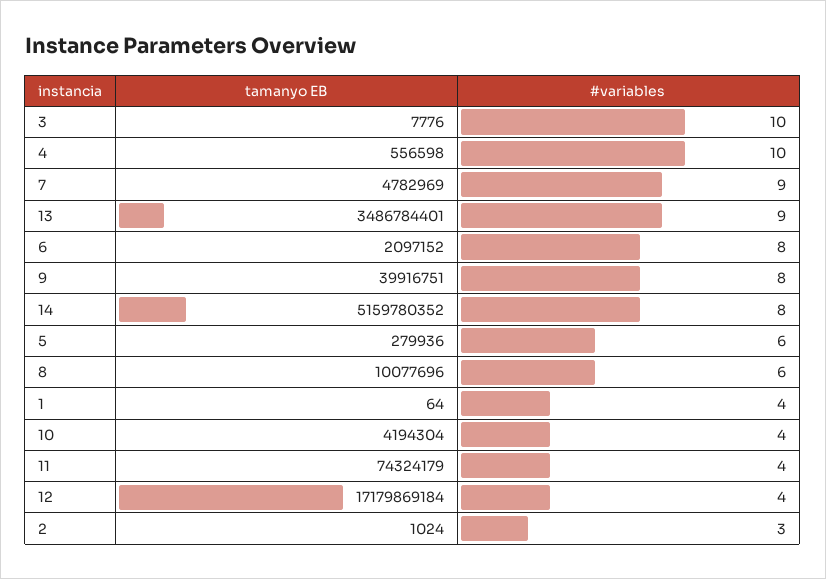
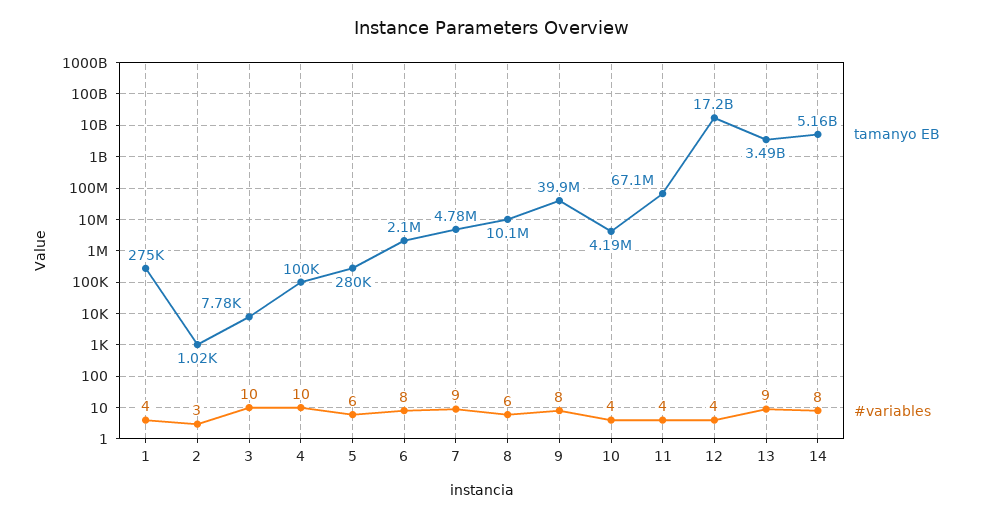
tamanyo EB, 4: 556598 -> 100000
tamanyo EB, 1: 64 -> 275000
tamanyo EB, 11: 74324179 -> 67100000

